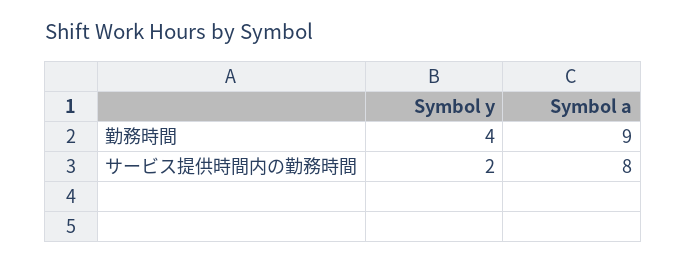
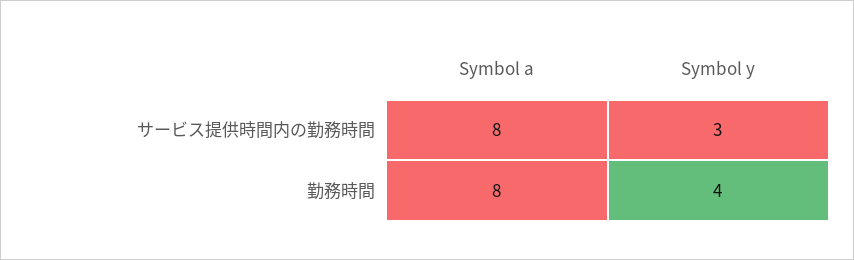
Symbol a, 勤務時間: 9 -> 8
Symbol y, サービス提供時間内の勤務時間: 2 -> 3

